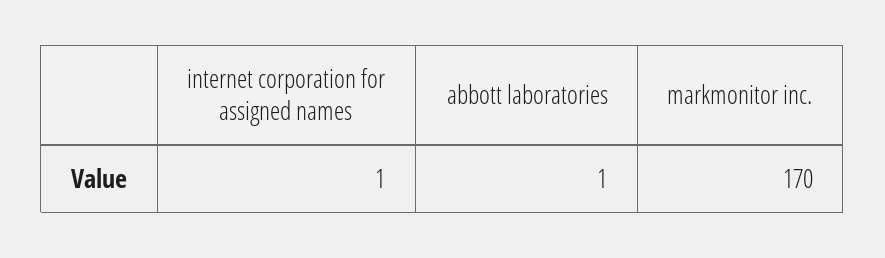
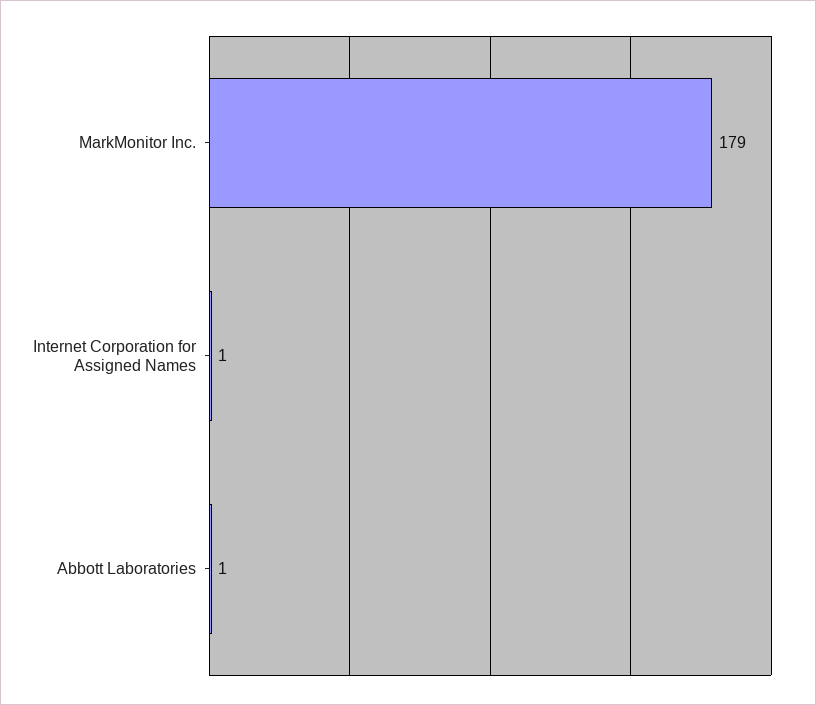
markmonitor inc.: 170 -> 179

